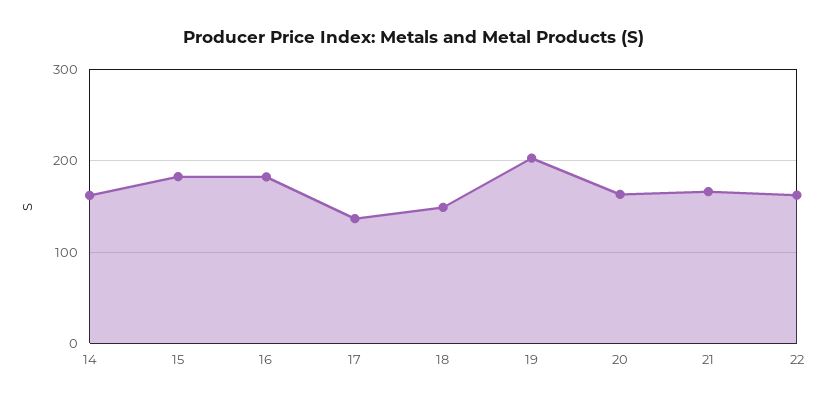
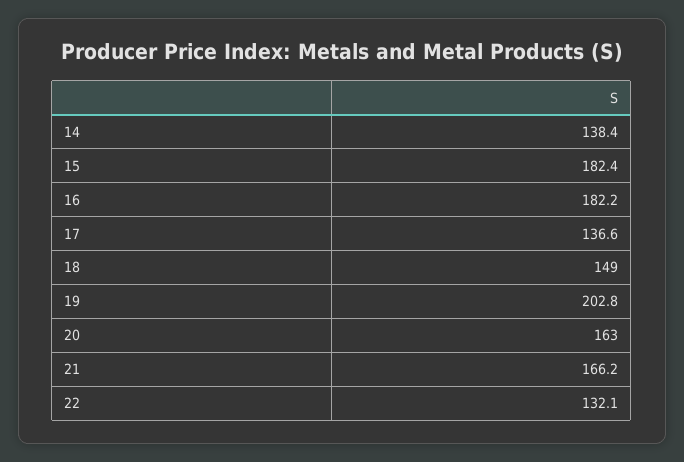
14: 160 -> 138.4
22: 160 -> 132.1

